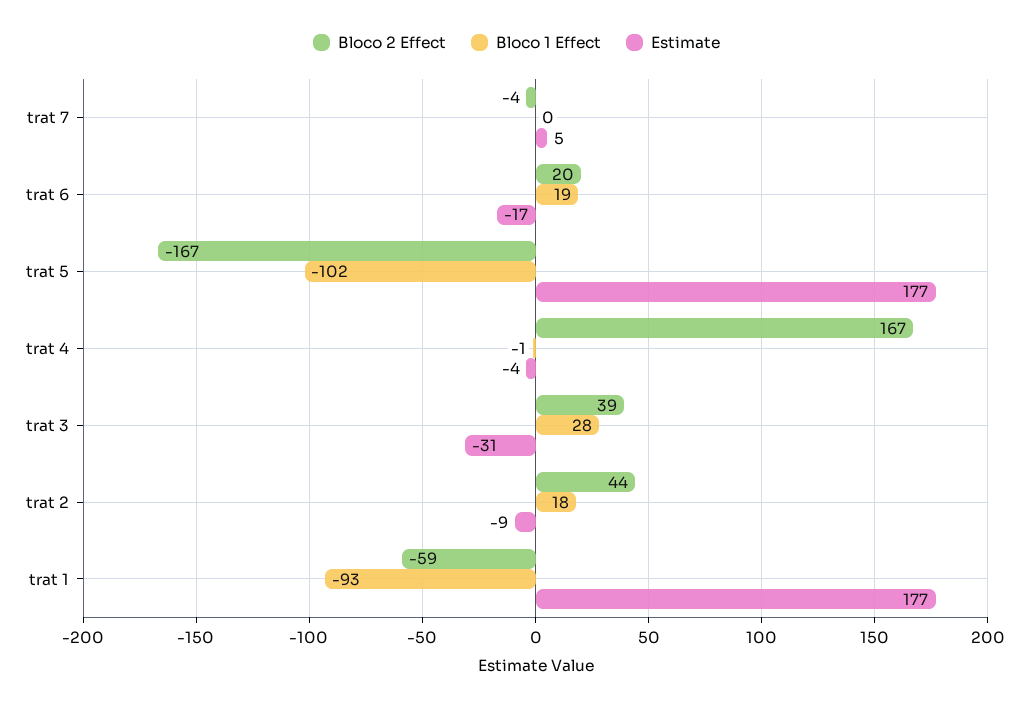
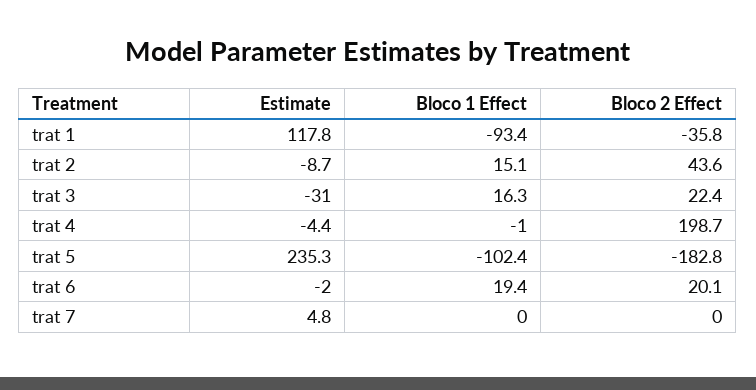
Bloco 2 Effect, trat 7: -4 -> 0
Estimate, trat 6: -17 -> -2
Bloco 2 Effect, trat 5: -167 -> -182.8
Estimate, trat 5: 177 -> 235.3
Bloco 2 Effect, trat 4: 167 -> 198.7
Bloco 2 Effect, trat 3: 39 -> 22.4
Bloco 1 Effect, trat 3: 28 -> 16.3
Bloco 1 Effect, trat 2: 18 -> 15.1
Bloco 2 Effect, trat 1: -59 -> -35.8
Estimate, trat 1: 177 -> 117.8

